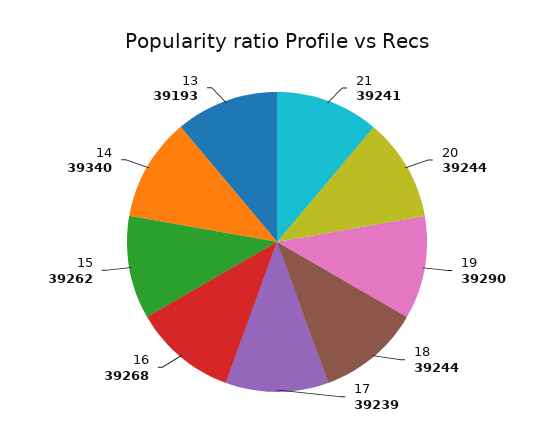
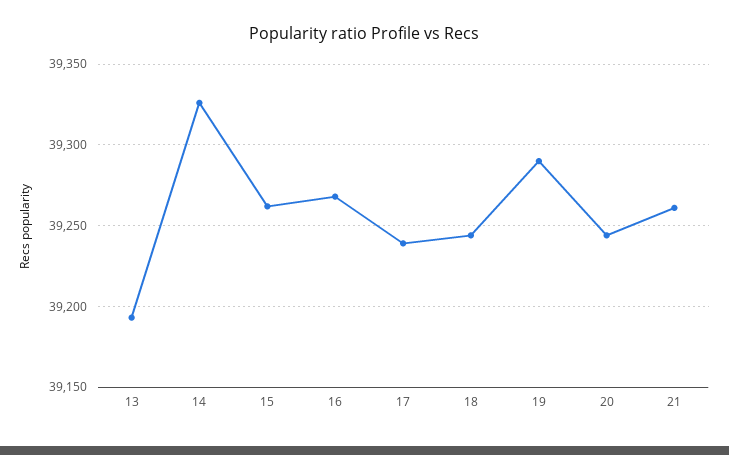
21: 39241 -> 39260
14: 39340 -> 39325

